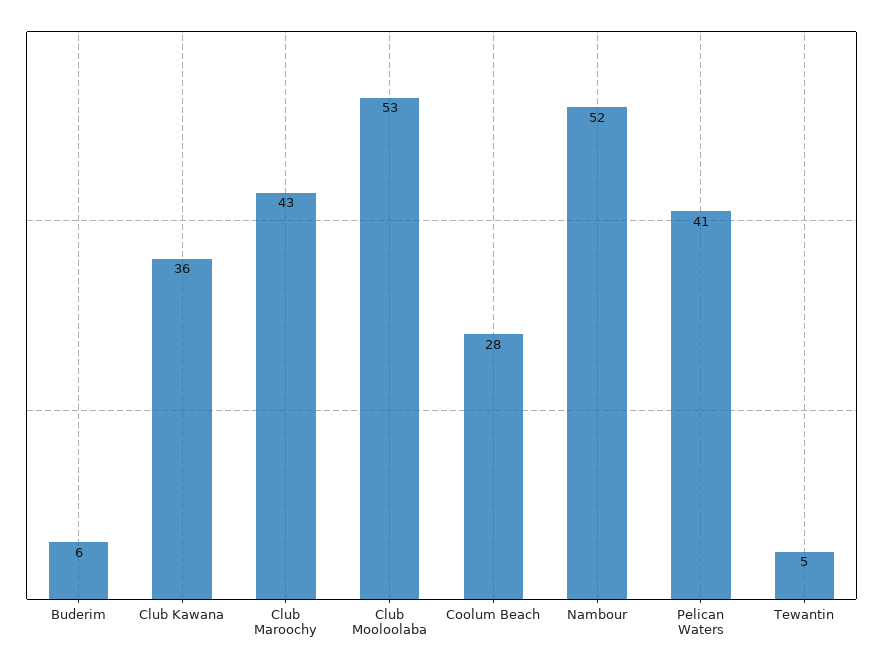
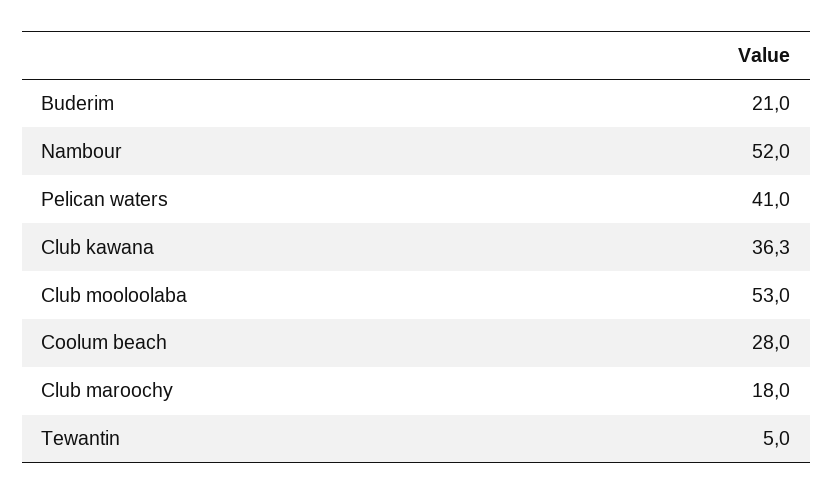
Buderim: 6 -> 21
Club Maroochy: 43 -> 18

